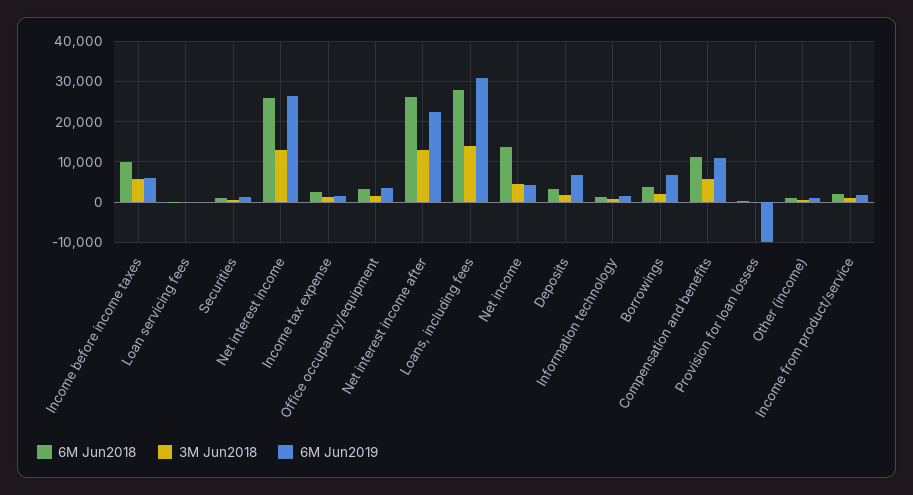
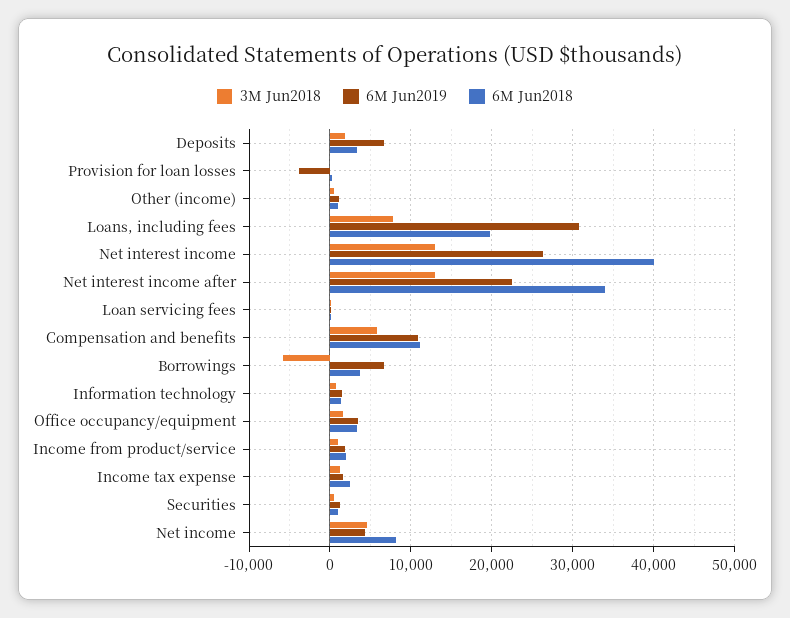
6M Jun2018, Income before income taxes: 10000 -> none
3M Jun2018, Income before income taxes: 6000 -> none
6M Jun2019, Income before income taxes: 6000 -> none
6M Jun2018, Net interest income: 26000 -> 40000
6M Jun2018, Net interest income after: 26000 -> 34000
6M Jun2018, Loans, including fees: 28000 -> 20000
3M Jun2018, Loans, including fees: 14000 -> 8000
6M Jun2018, Net income: 14000 -> 8000
3M Jun2018, Borrowings: 2000 -> -6000
6M Jun2019, Provision for loan losses: -10000 -> -4000

